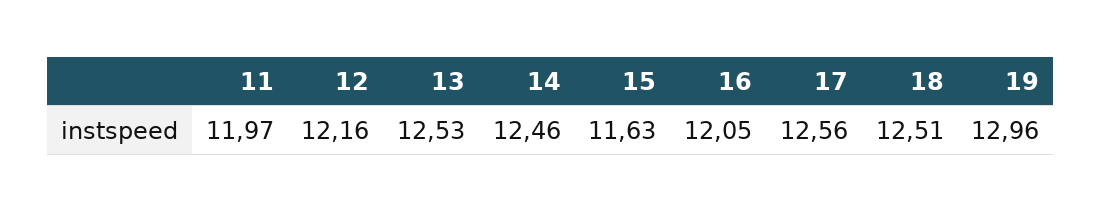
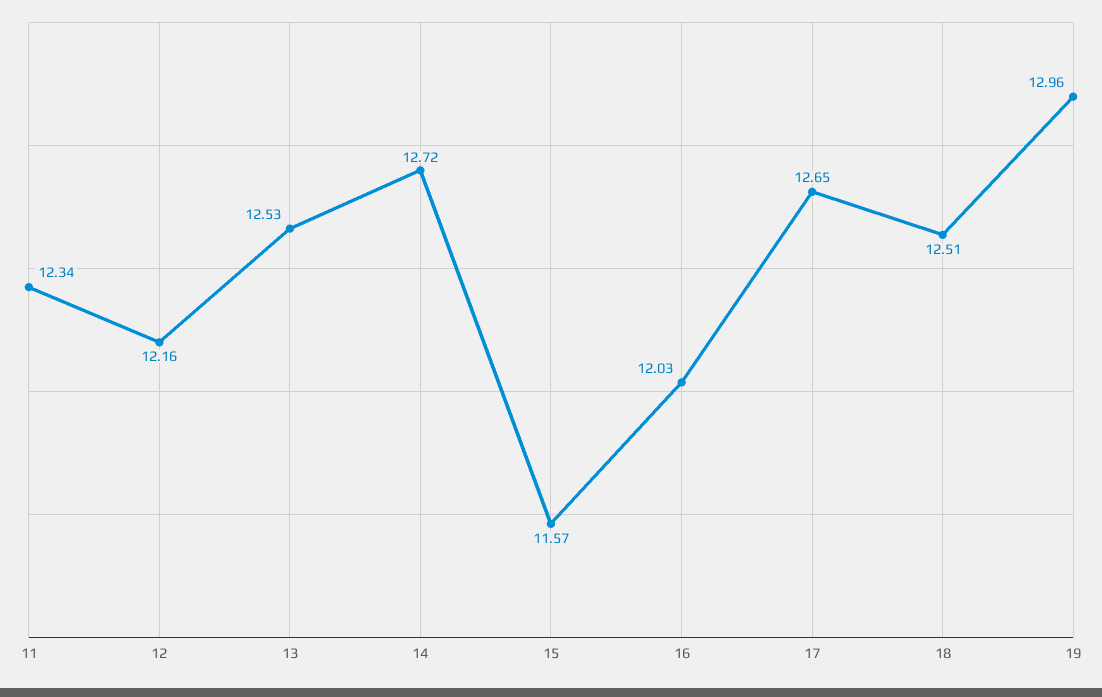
11: 11.97 -> 12.34
14: 12.46 -> 12.72
15: 11.63 -> 11.57
16: 12.05 -> 12.03
17: 12.56 -> 12.65

